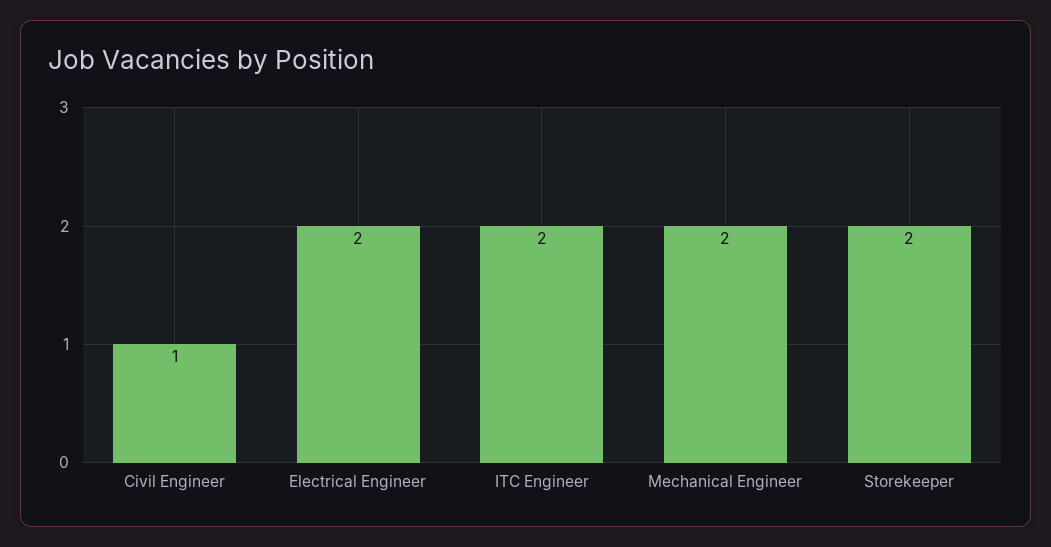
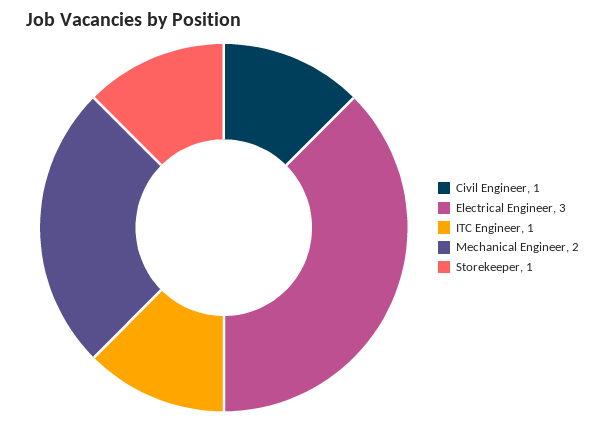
Electrical Engineer: 2 -> 3
ITC Engineer: 2 -> 1
Storekeeper: 2 -> 1

